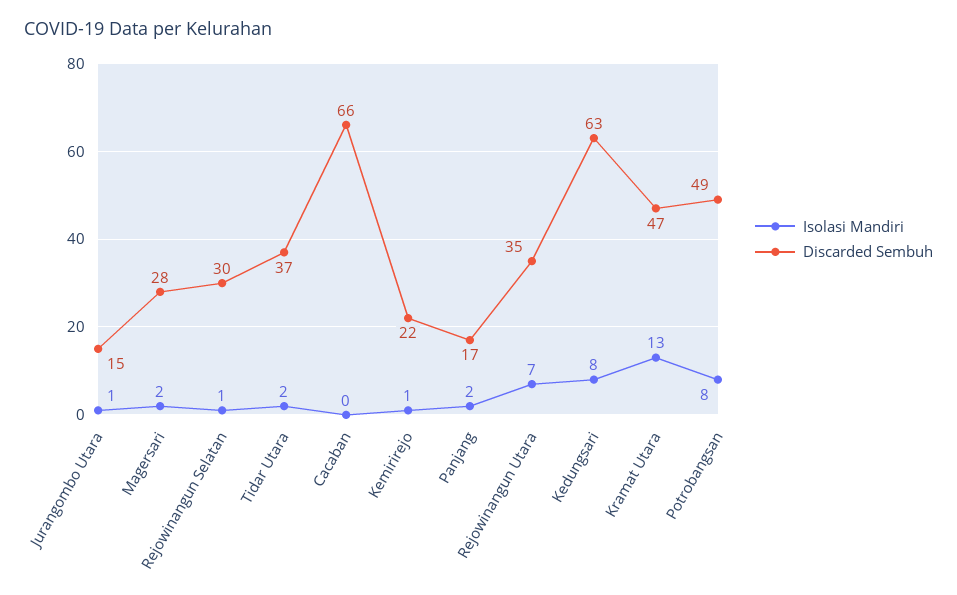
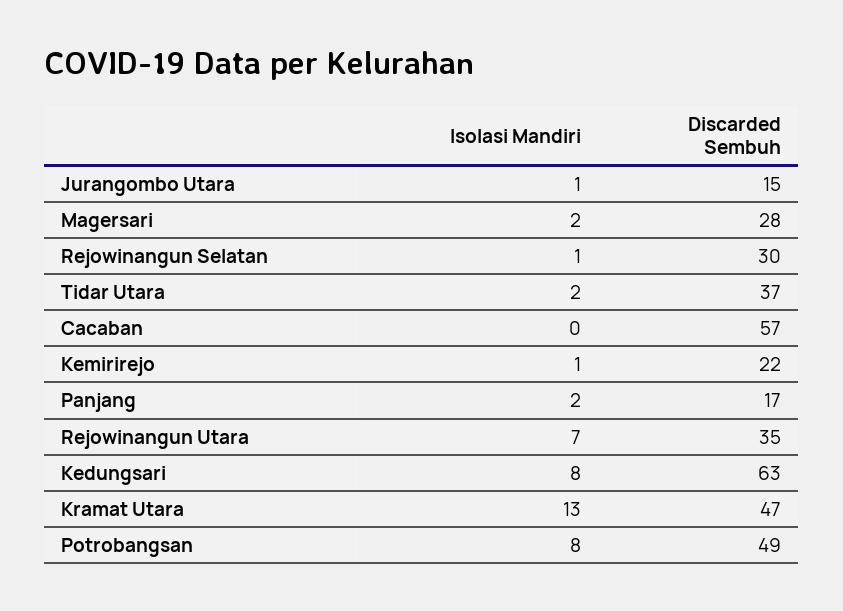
Discarded Sembuh, Cacaban: 66 -> 57

